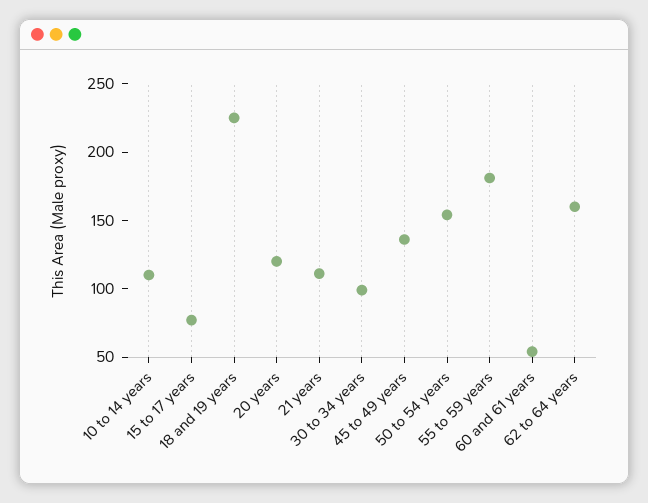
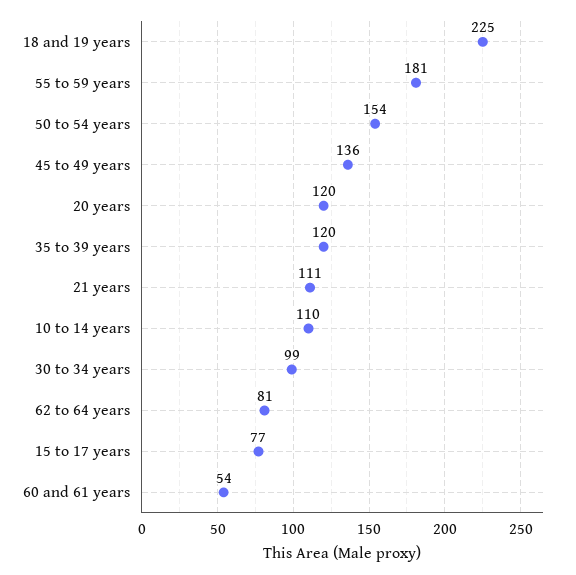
62 to 64 years: 160 -> 81
35 to 39 years: none -> 120

